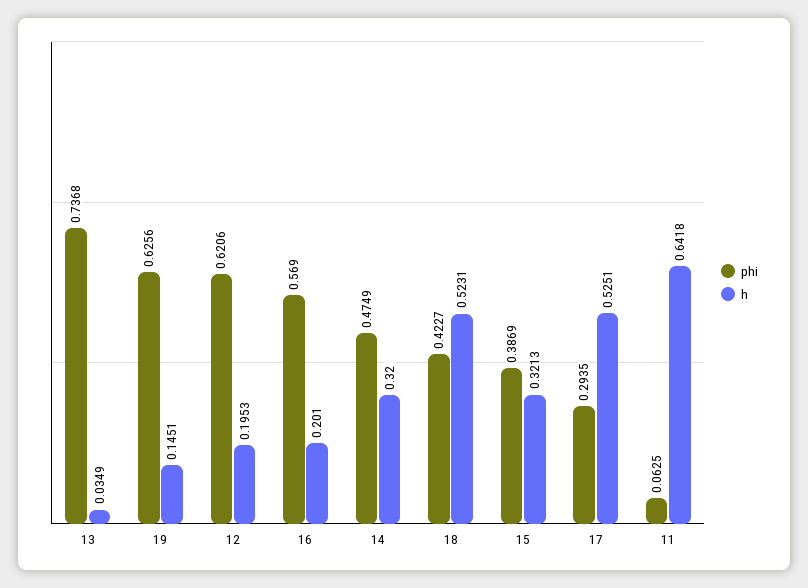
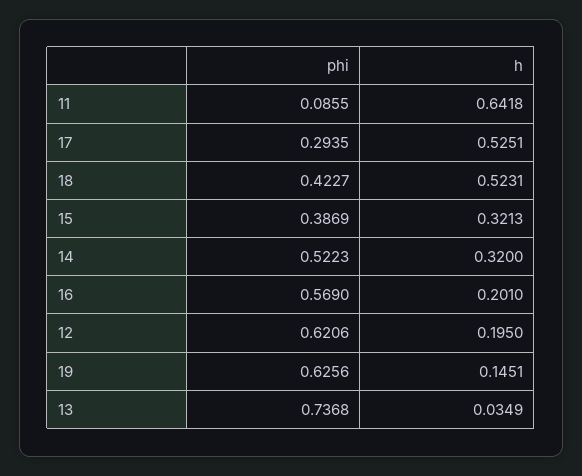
h, 12: 0.1953 -> 0.195
phi, 14: 0.4749 -> 0.5223
phi, 11: 0.0625 -> 0.0855

